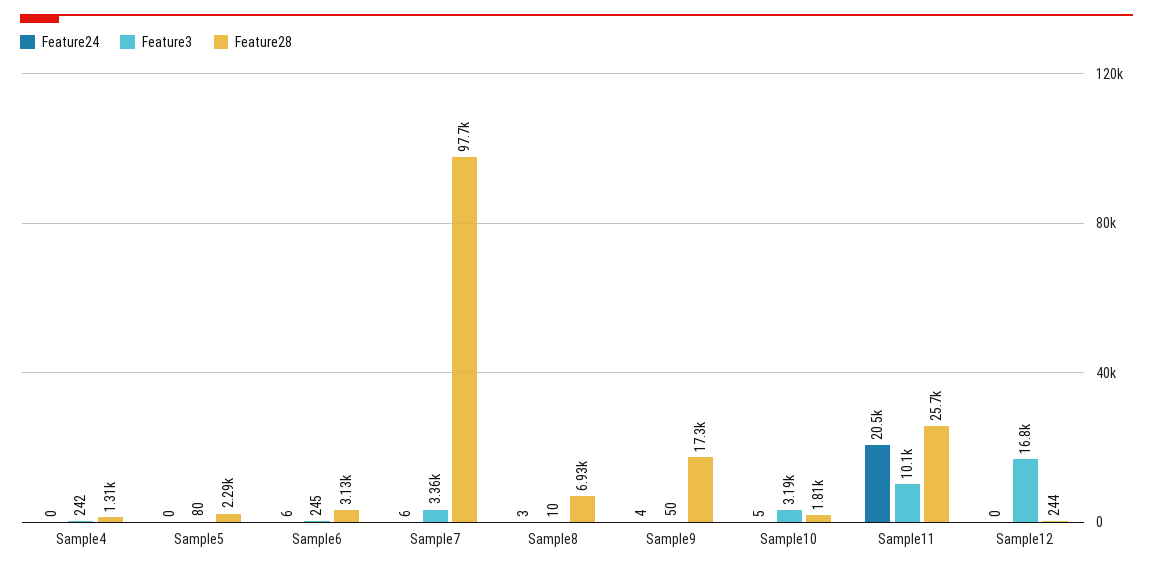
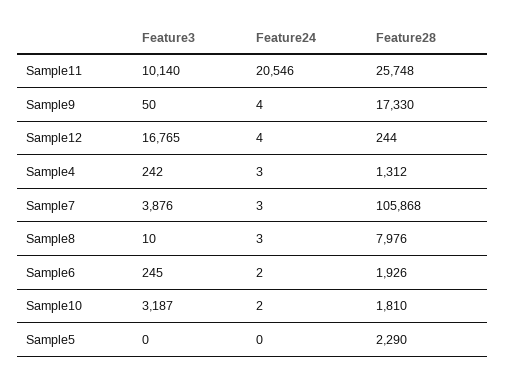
Feature24, Sample4: 0 -> 3
Feature3, Sample5: 80 -> 0
Feature24, Sample6: 6 -> 2
Feature28, Sample6: 3130 -> 1926
Feature24, Sample7: 6 -> 3
Feature3, Sample7: 3360 -> 3876
Feature28, Sample7: 97700 -> 105868
Feature28, Sample8: 6930 -> 7976
Feature24, Sample10: 5 -> 2
Feature24, Sample12: 0 -> 4

